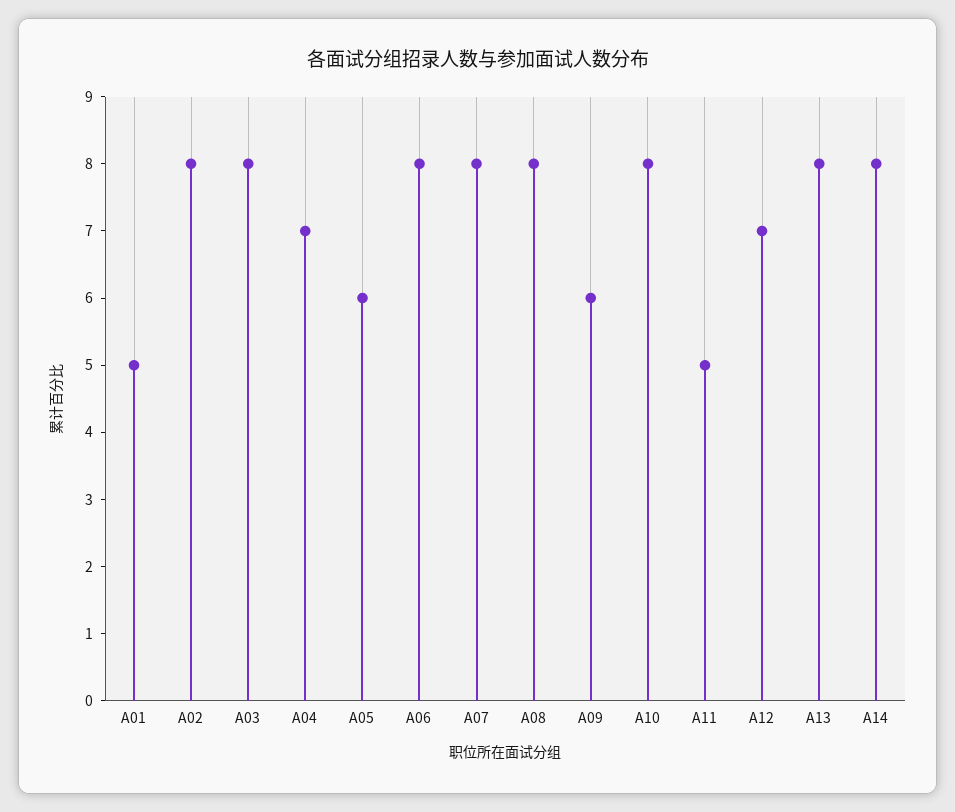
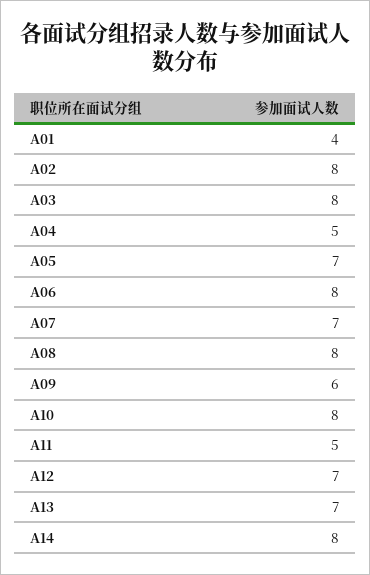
A01: 5 -> 4
A04: 7 -> 5
A05: 6 -> 7
A07: 8 -> 7
A13: 8 -> 7

